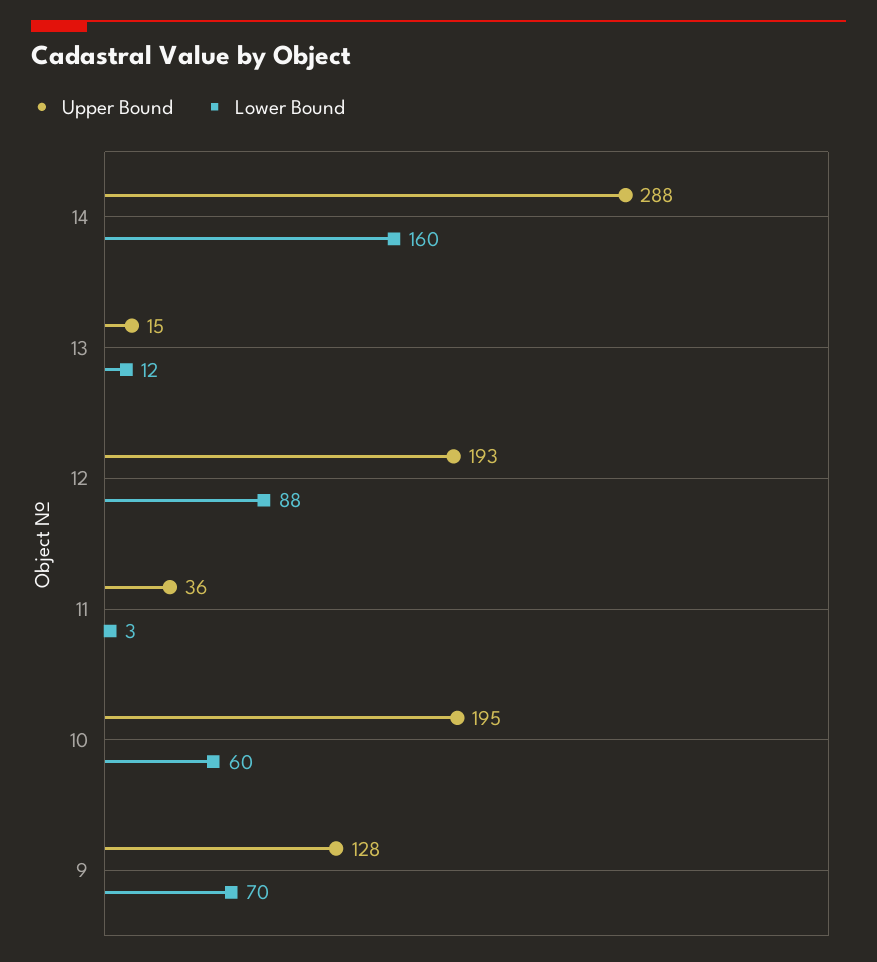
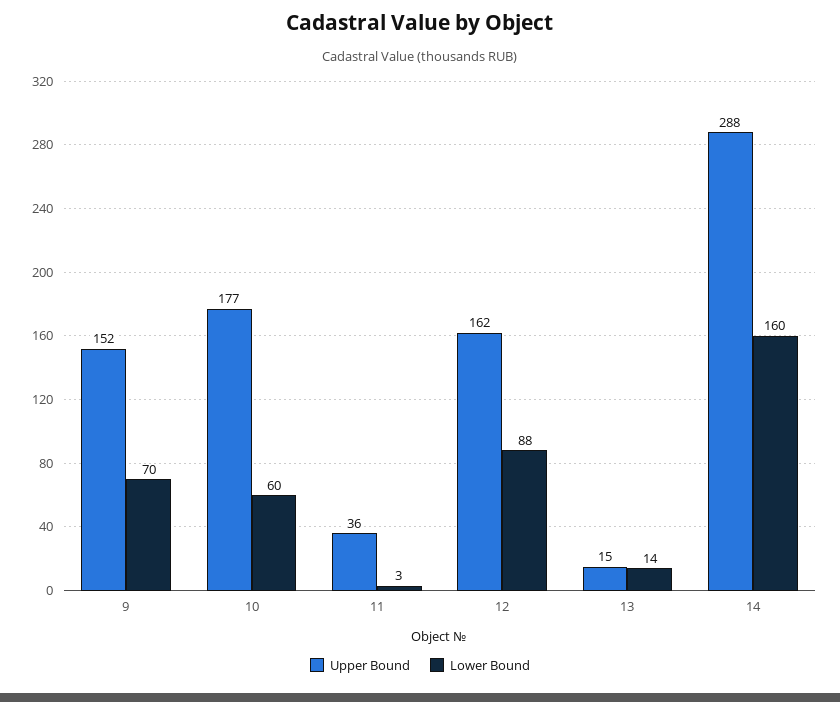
Lower Bound, 13: 12 -> 14
Upper Bound, 12: 193 -> 162
Upper Bound, 10: 195 -> 177
Upper Bound, 9: 128 -> 152

